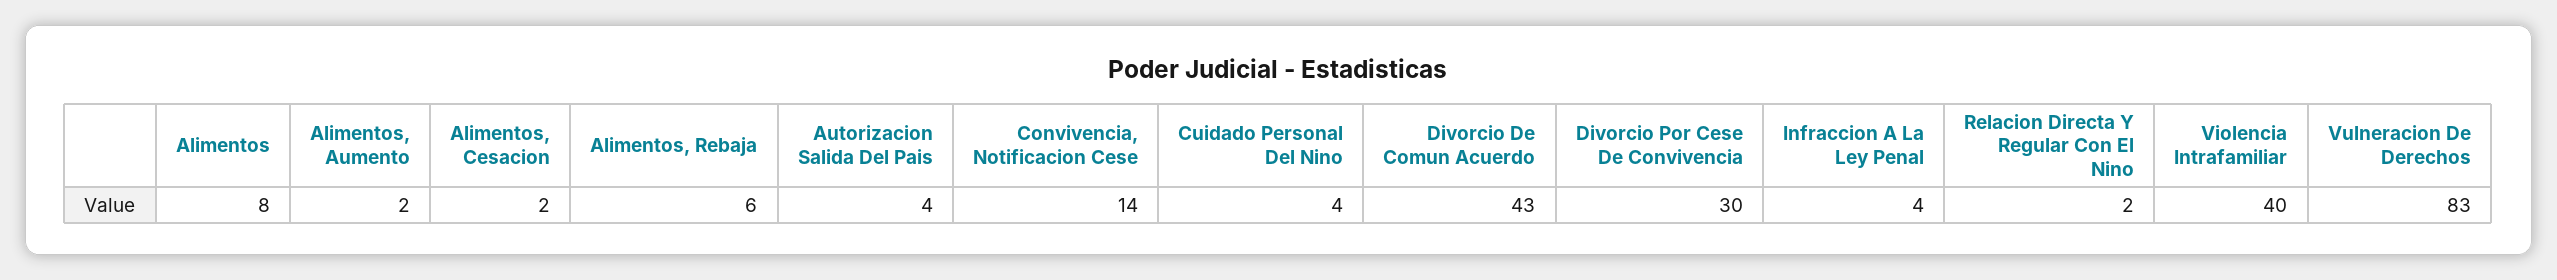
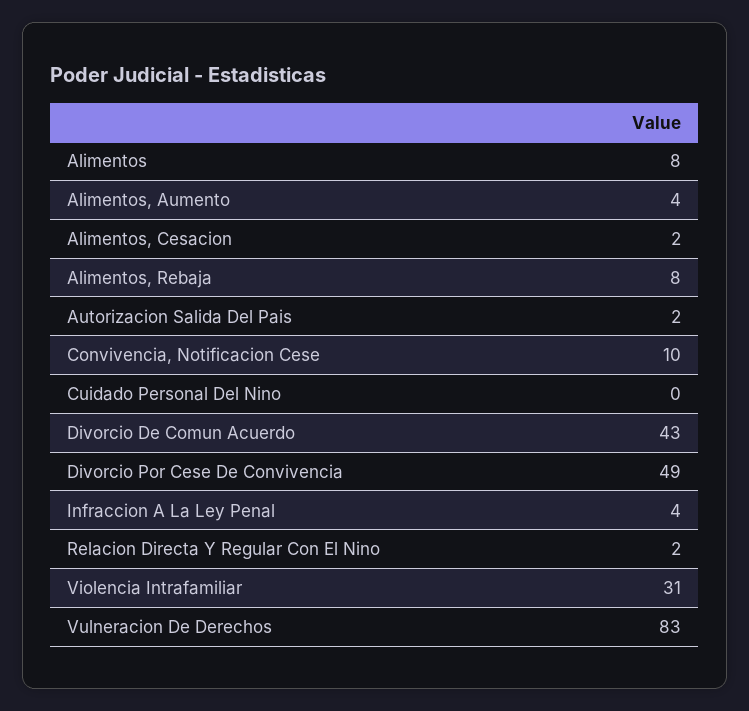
Alimentos, Aumento: 2 -> 4
Alimentos, Rebaja: 6 -> 8
Autorizacion Salida Del Pais: 4 -> 2
Convivencia, Notificacion Cese: 14 -> 10
Cuidado Personal Del Nino: 4 -> 0
Divorcio Por Cese De Convivencia: 30 -> 49
Violencia Intrafamiliar: 40 -> 31

